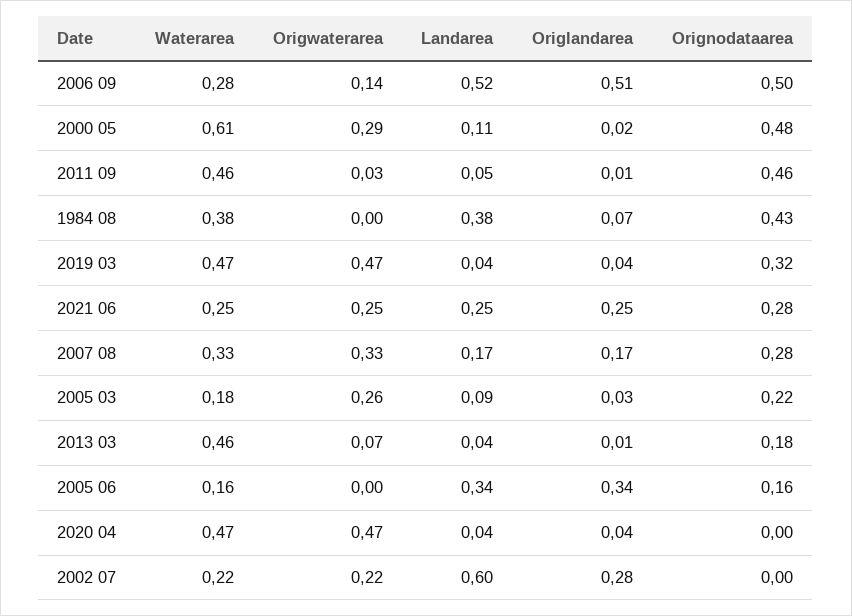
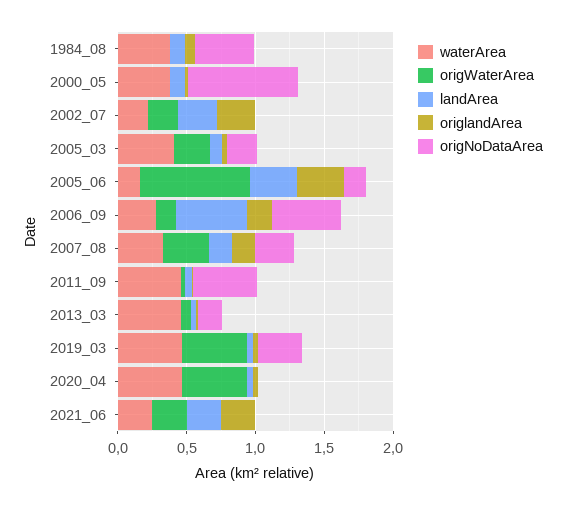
Origlandarea, 2006 09: 0.51 -> 0.2
Waterarea, 2000 05: 0.61 -> 0.4
Origwaterarea, 2000 05: 0.29 -> 0
Orignodataarea, 2000 05: 0.48 -> 0.8
Landarea, 1984 08: 0.38 -> 0.1
Orignodataarea, 2021 06: 0.28 -> 0
Waterarea, 2005 03: 0.18 -> 0.4
Origwaterarea, 2005 06: 0 -> 0.8
Landarea, 2002 07: 0.6 -> 0.3

